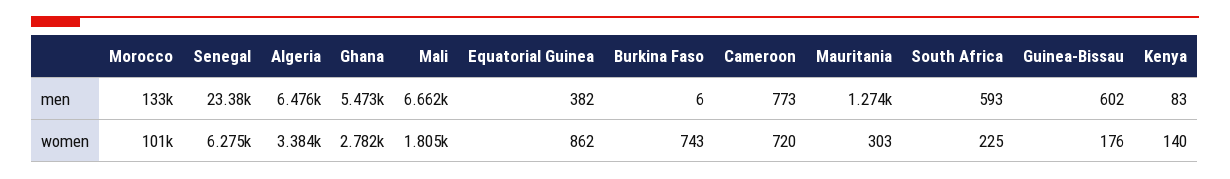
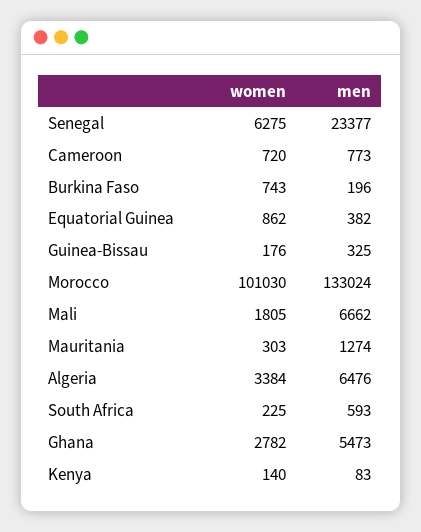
Burkina Faso, men: 6 -> 196
Guinea-Bissau, men: 602 -> 325

